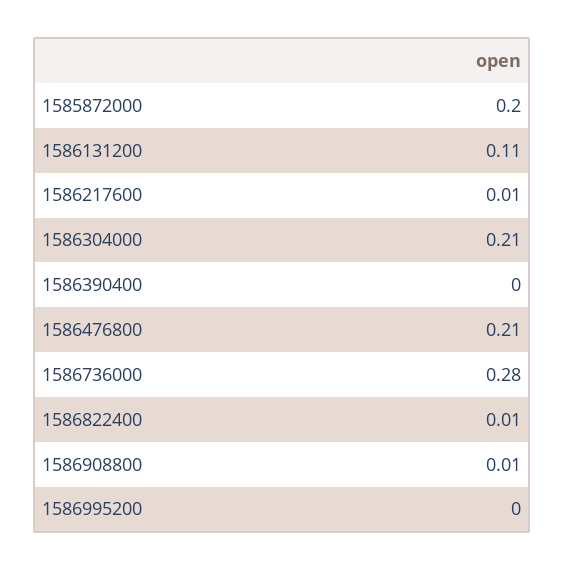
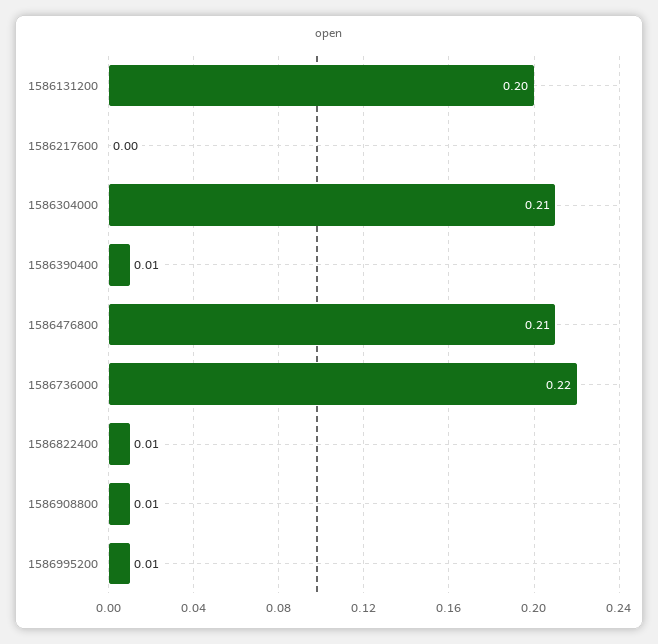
1585872000: 0.2 -> none
1586131200: 0.11 -> 0.2
1586217600: 0.01 -> 0
1586390400: 0 -> 0.01
1586736000: 0.28 -> 0.22
1586995200: 0 -> 0.01

